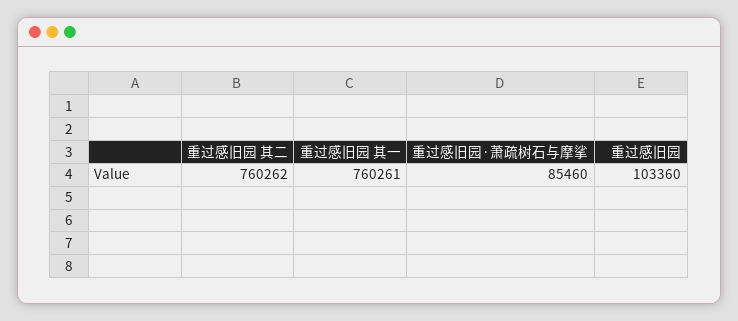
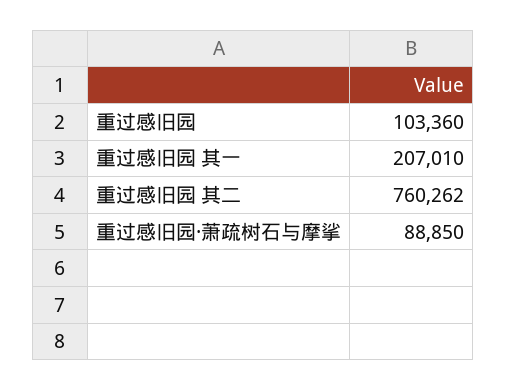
重过感旧园 其一: 760261 -> 207010
重过感旧园·萧疏树石与摩挲: 85460 -> 88850

